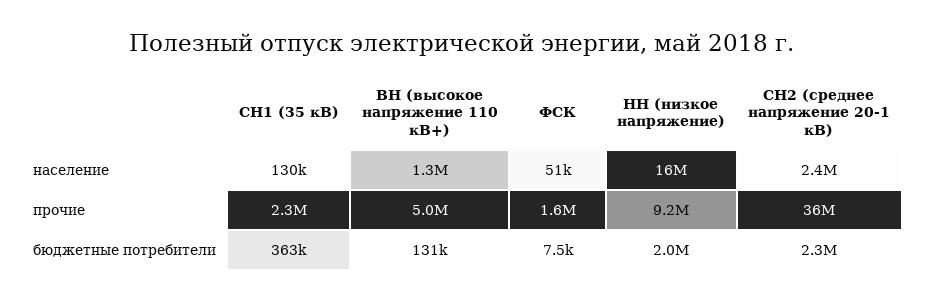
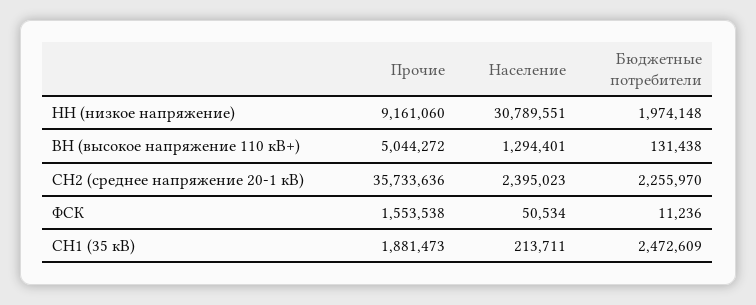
СН1 (35 кВ), население: 130000 -> 213711
НН (низкое напряжение), население: 16000000 -> 30789551
СН1 (35 кВ), прочие: 2300000 -> 1881473
СН1 (35 кВ), бюджетные потребители: 363000 -> 2472609
ФСК, бюджетные потребители: 7500 -> 11236

